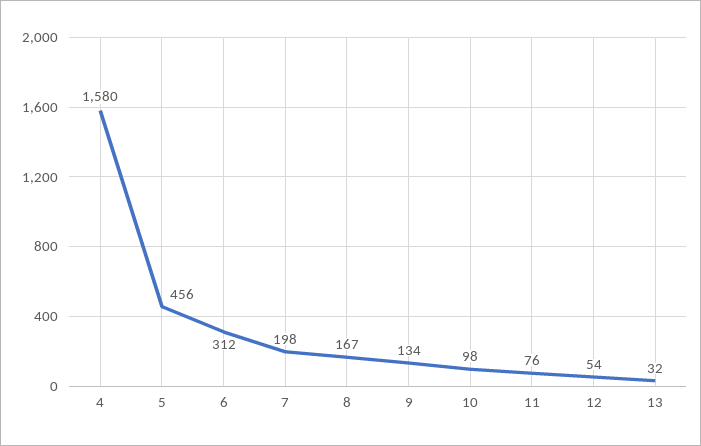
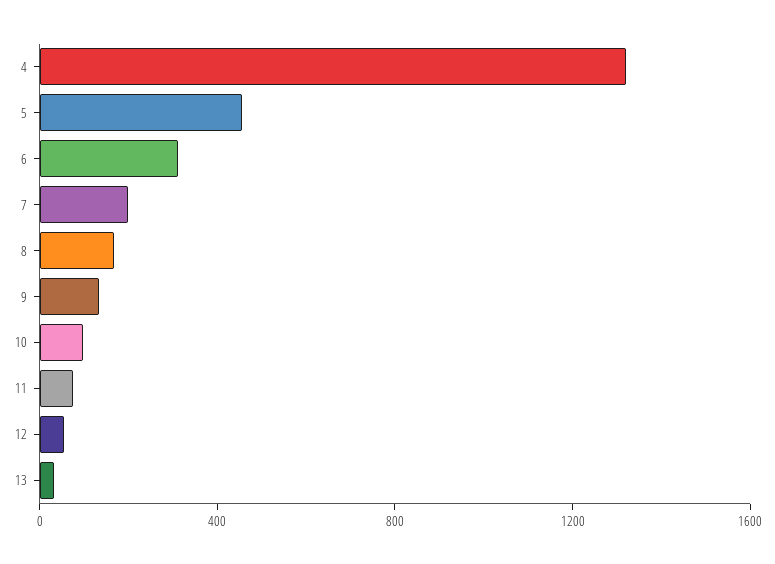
4: 1580 -> 1300

